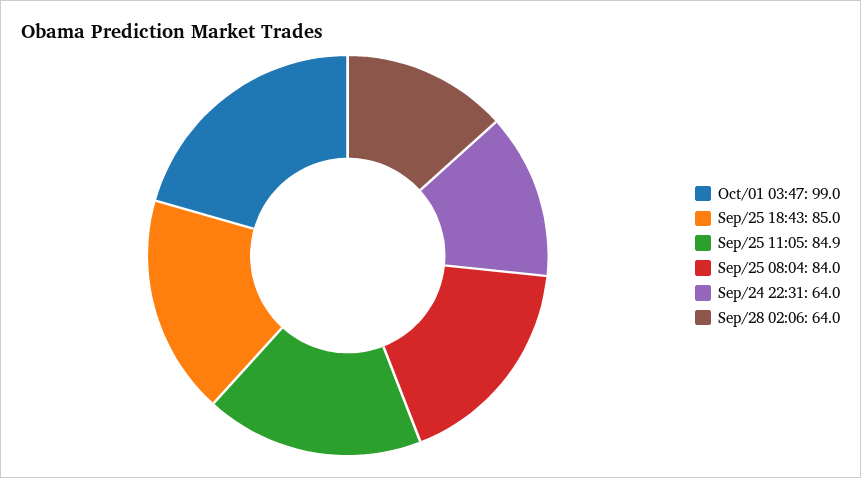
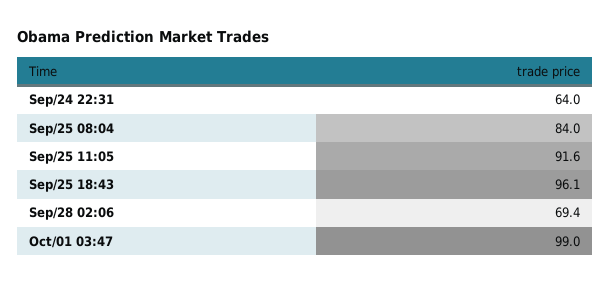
Sep/25 18:43: 85 -> 96.1
Sep/25 11:05: 84.9 -> 91.6
Sep/28 02:06: 64 -> 69.4

